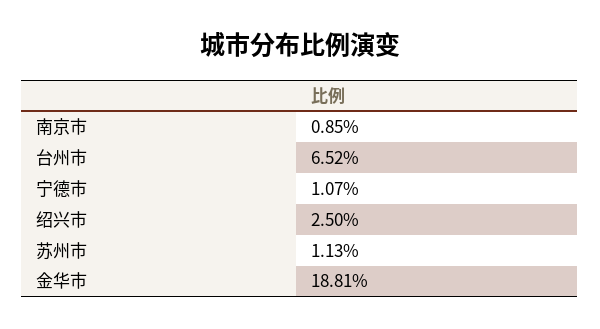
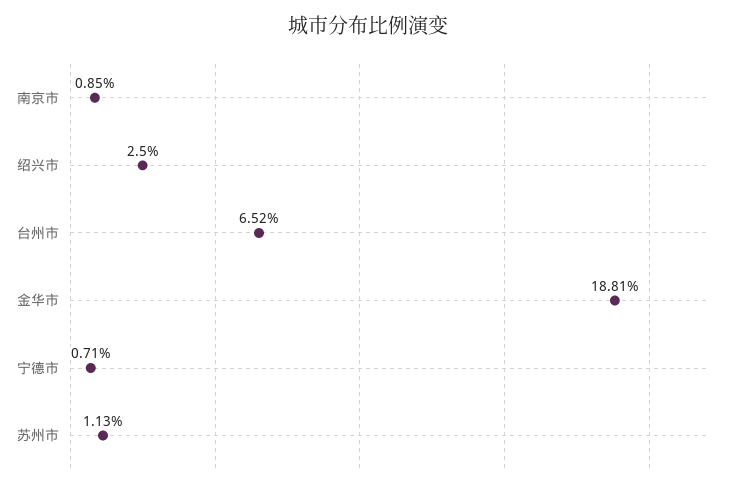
宁德市: 1.07 -> 0.71

